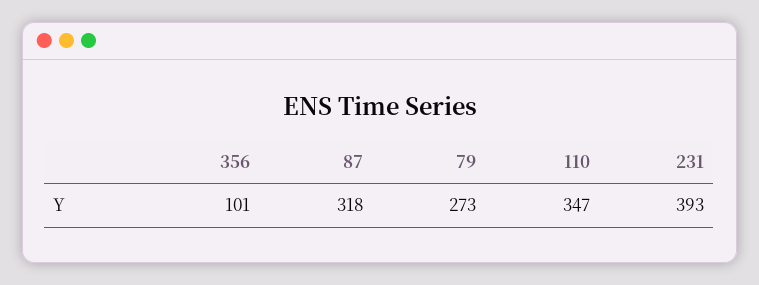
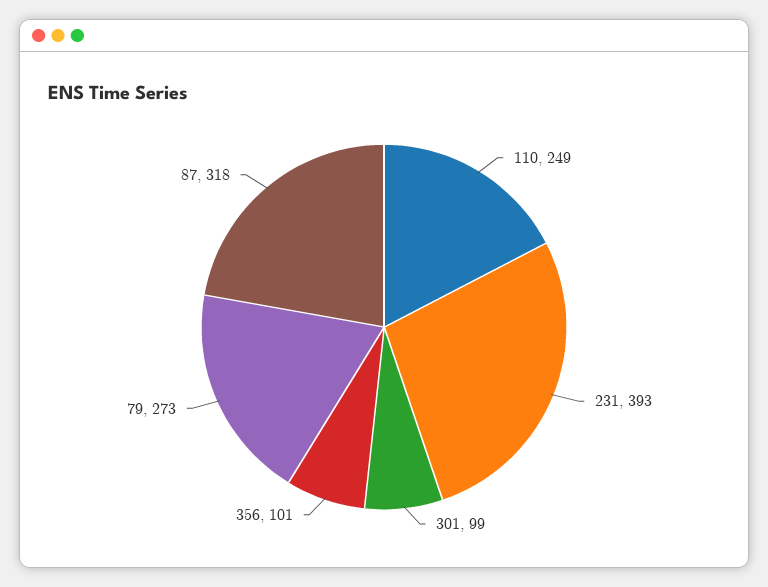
110: 347 -> 249
301: none -> 99

